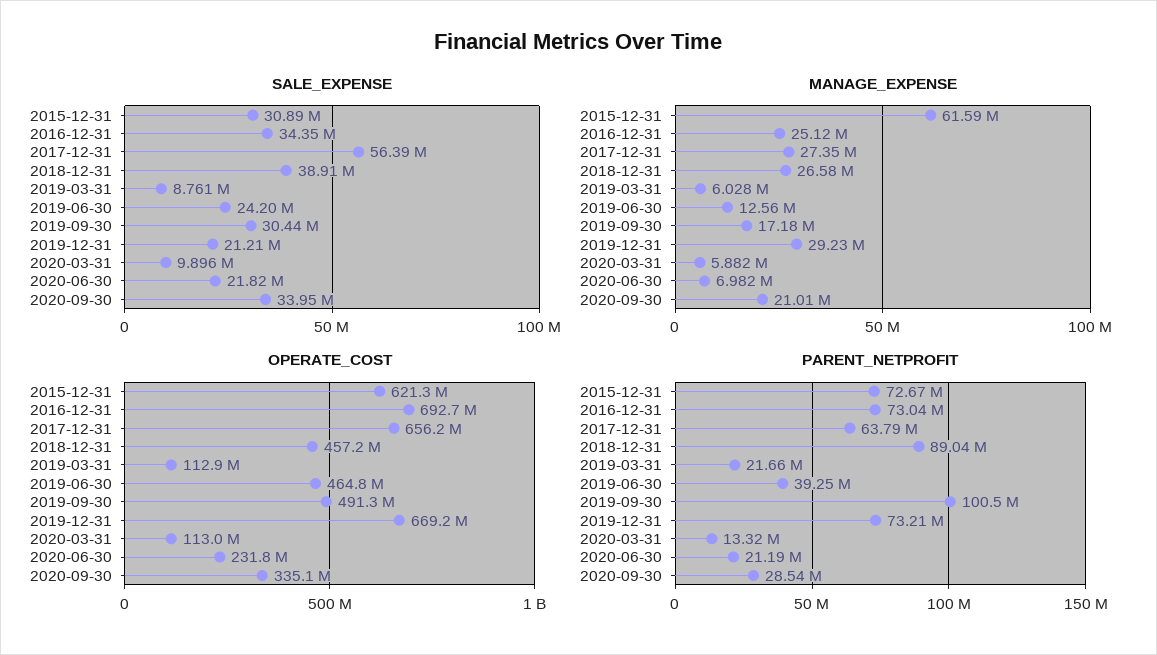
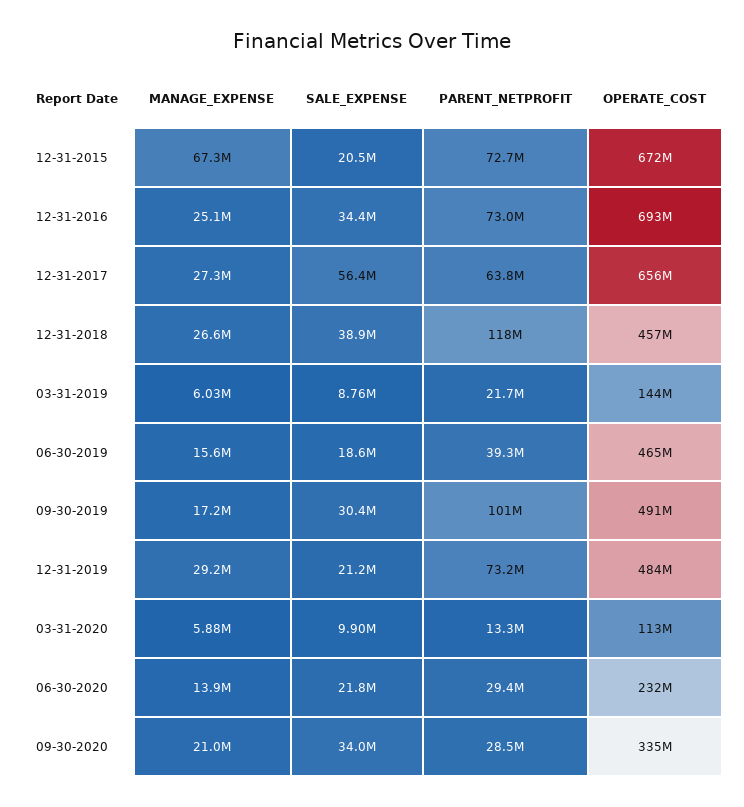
SALE_EXPENSE, 2015-12-31: 30890000 -> 20500000
SALE_EXPENSE, 2019-06-30: 24200000 -> 18600000
MANAGE_EXPENSE, 2015-12-31: 61590000 -> 67300000
MANAGE_EXPENSE, 2019-06-30: 12560000 -> 15600000
MANAGE_EXPENSE, 2020-06-30: 6982000 -> 13900000
OPERATE_COST, 2015-12-31: 621300000 -> 672000000
OPERATE_COST, 2019-03-31: 112900000 -> 144000000
OPERATE_COST, 2019-12-31: 669200000 -> 484000000
PARENT_NETPROFIT, 2018-12-31: 89040000 -> 118000000
PARENT_NETPROFIT, 2020-06-30: 21190000 -> 29400000

